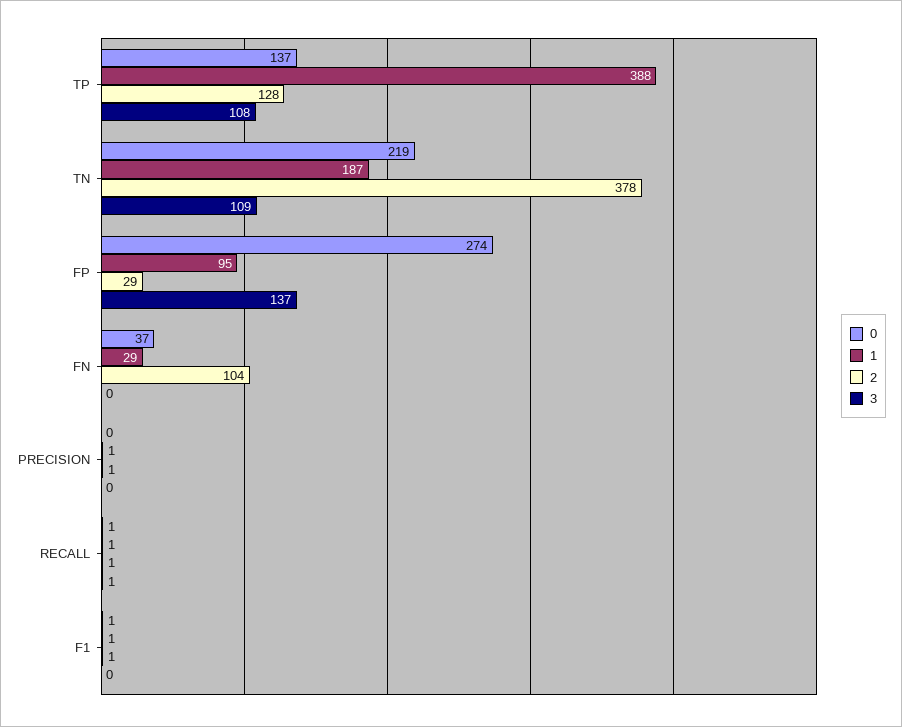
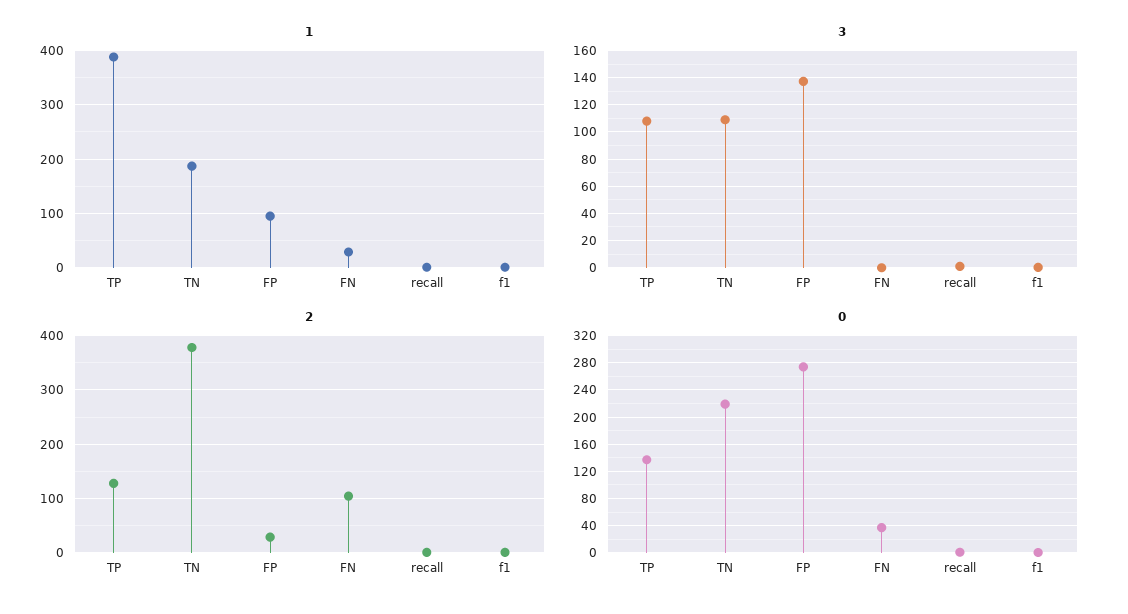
0, PRECISION: 0 -> none
1, PRECISION: 1 -> none
2, PRECISION: 1 -> none
3, PRECISION: 0 -> none

